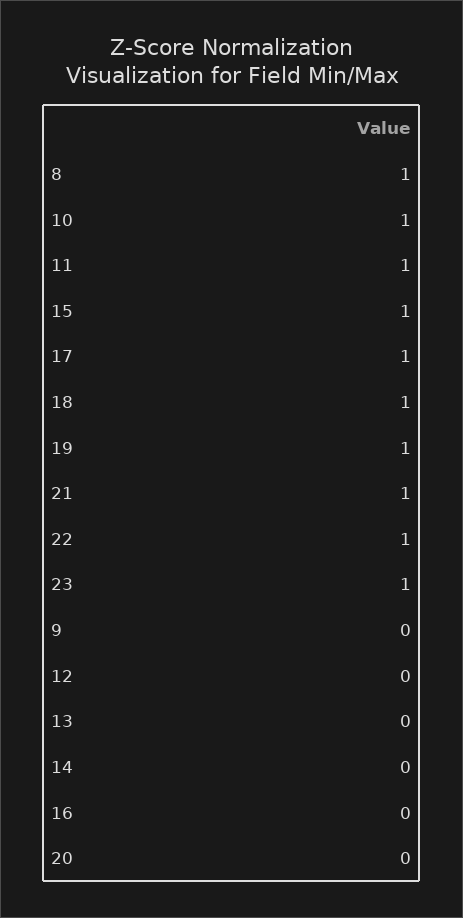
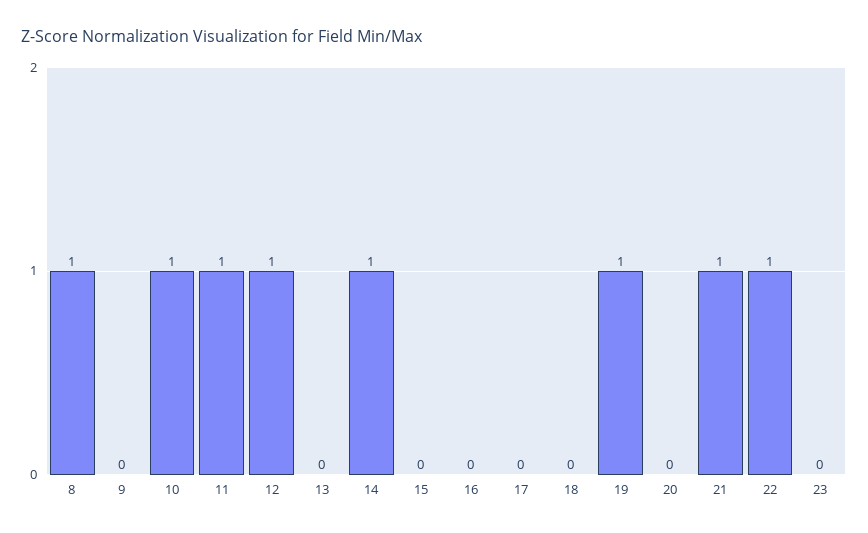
15: 1 -> 0
17: 1 -> 0
18: 1 -> 0
23: 1 -> 0
12: 0 -> 1
14: 0 -> 1

